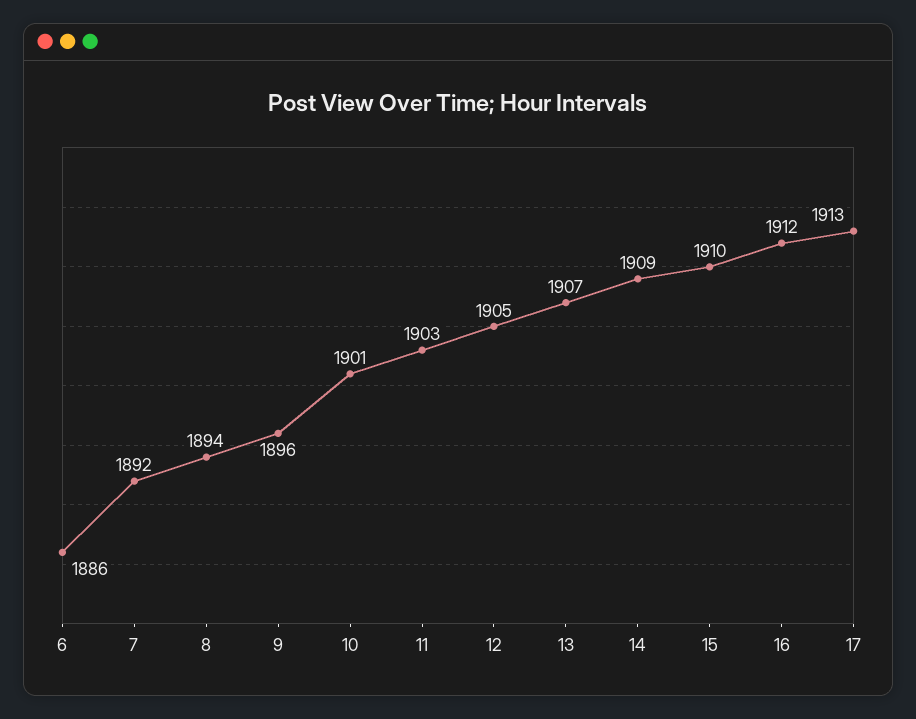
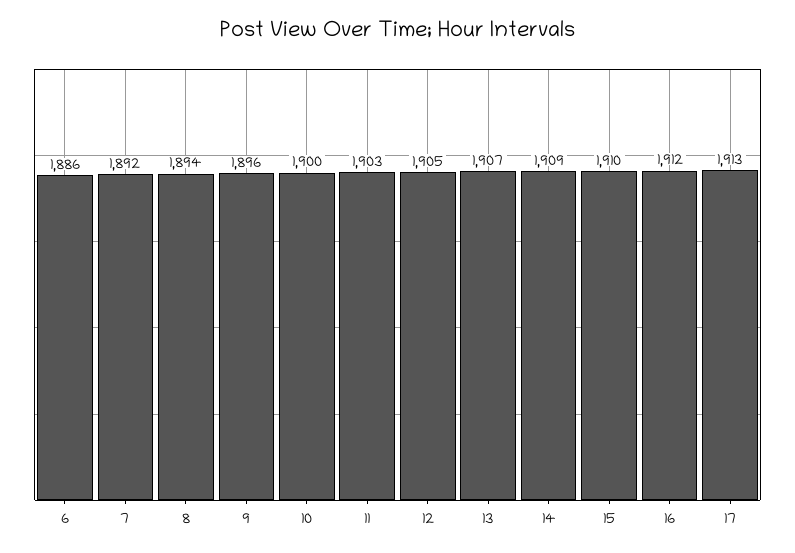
10: 1901 -> 1900

